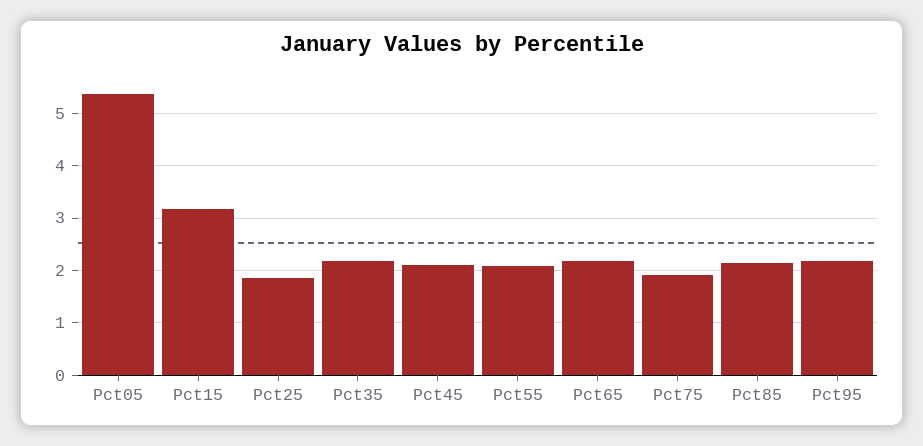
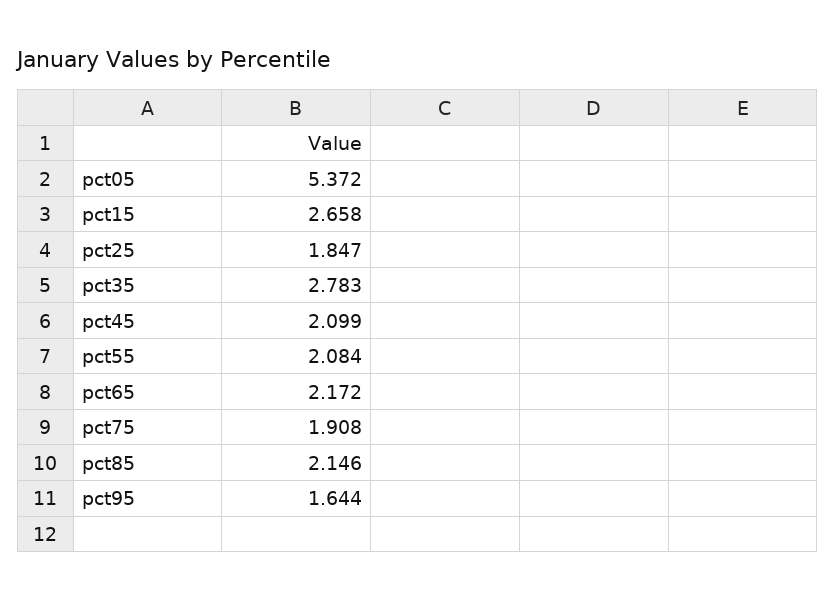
Pct15: 3.2 -> 2.658
Pct35: 2.2 -> 2.783
Pct95: 2.2 -> 1.644

